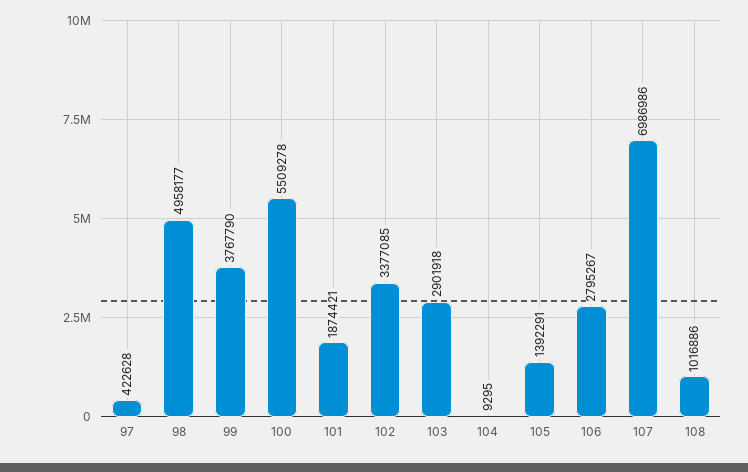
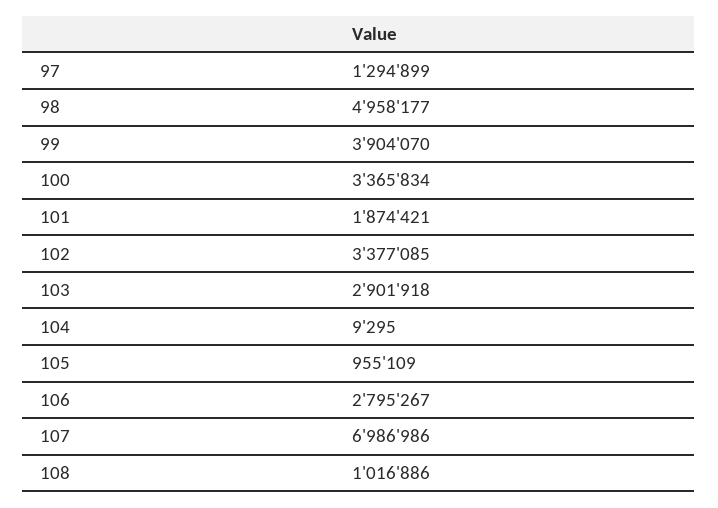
97: 422628 -> 1294899
99: 3767790 -> 3904070
100: 5509278 -> 3365834
105: 1392291 -> 955109

